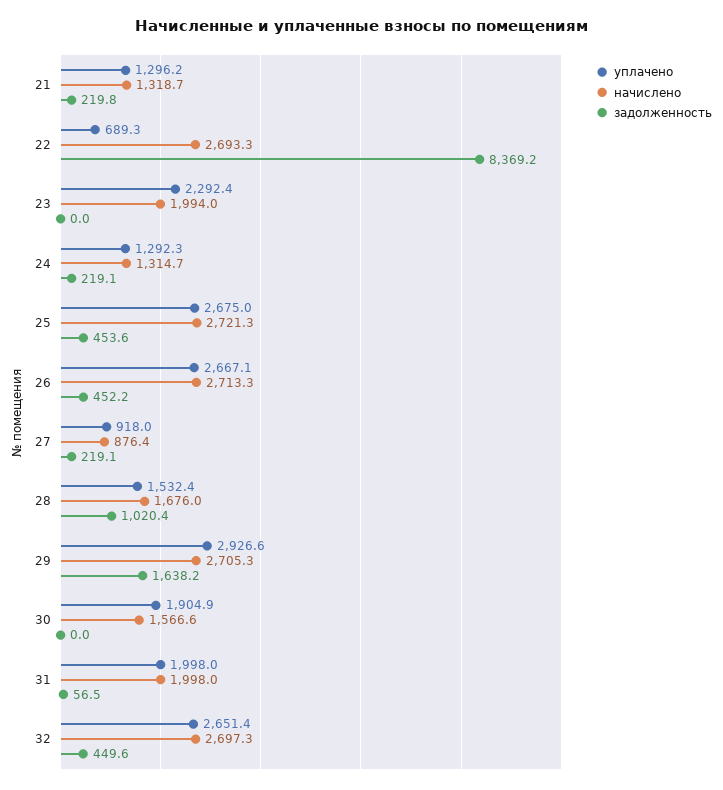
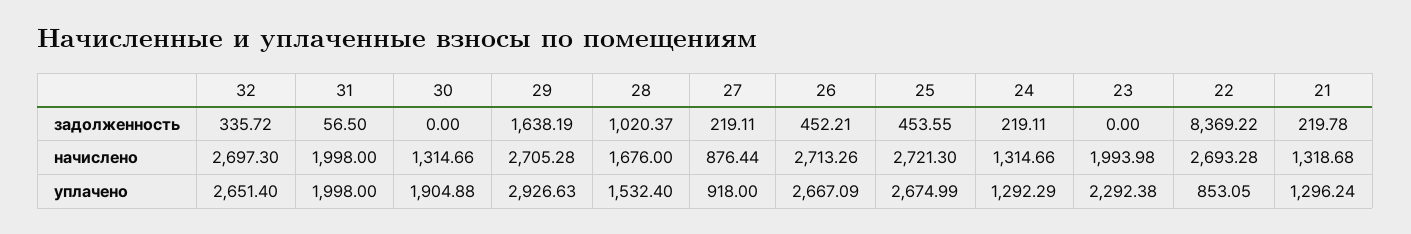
уплачено, 22: 689.3 -> 853.05
начислено, 30: 1566.6 -> 1314.66
задолженность, 32: 449.6 -> 335.72

